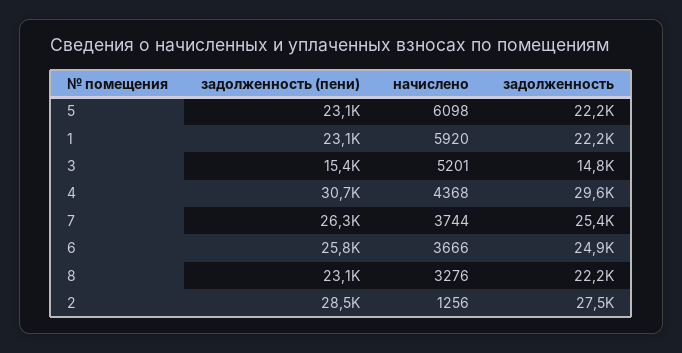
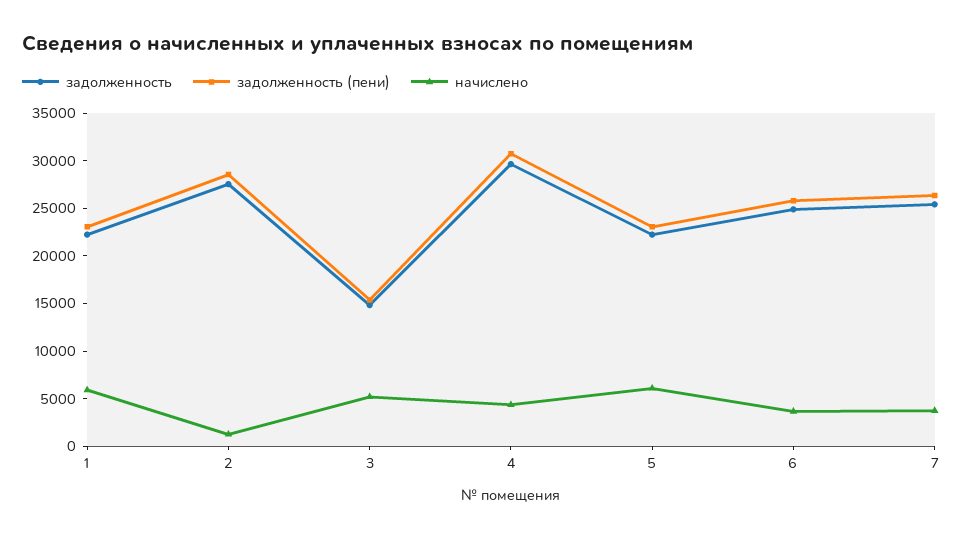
задолженность (пени), 8: 23100 -> none
начислено, 8: 3276 -> none
задолженность, 8: 22200 -> none

